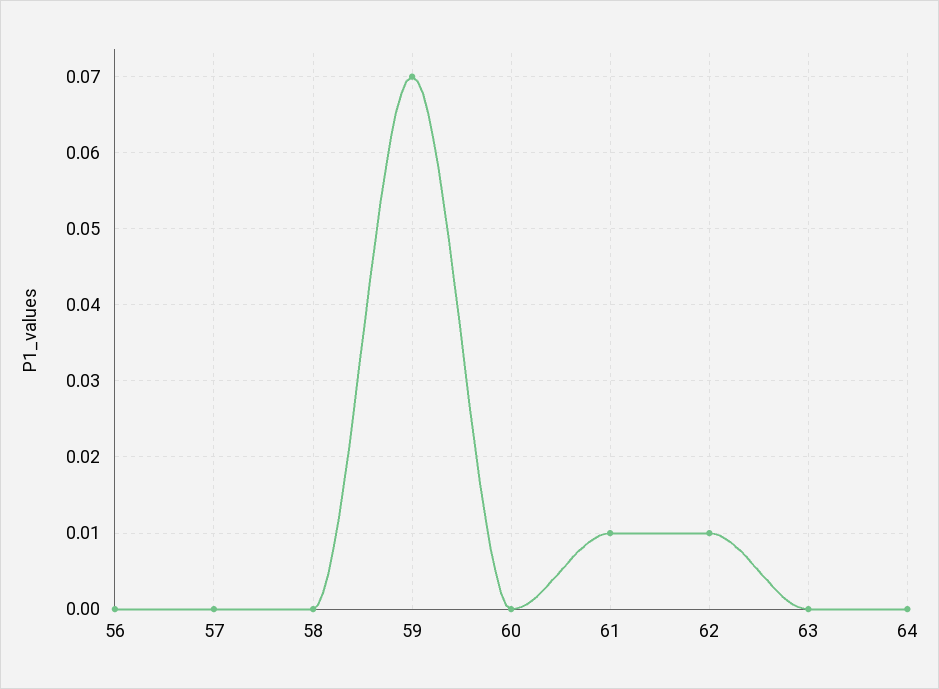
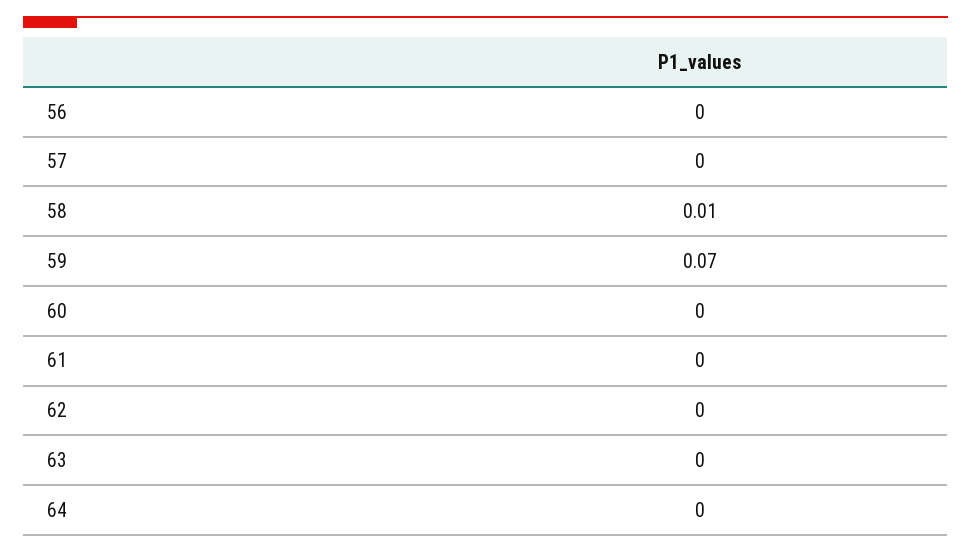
58: 0 -> 0.01
61: 0.01 -> 0
62: 0.01 -> 0

